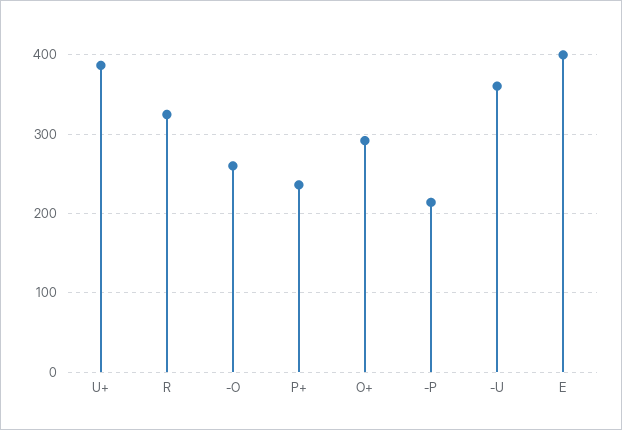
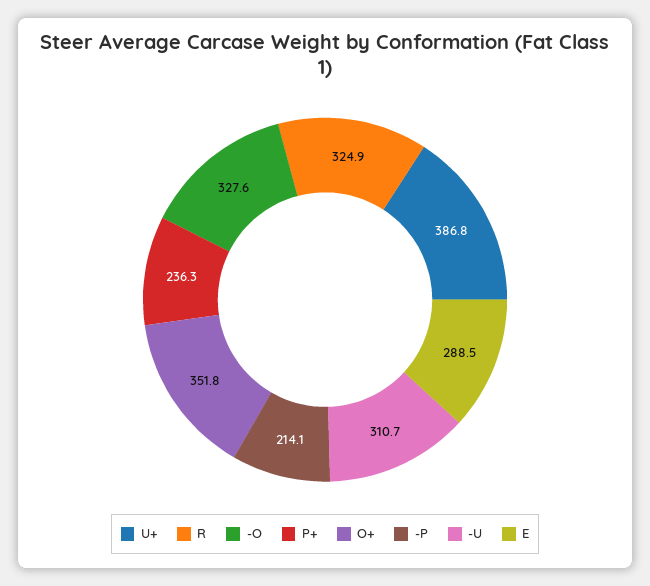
-O: 260 -> 327.6
O+: 290 -> 351.8
-U: 360 -> 310.7
E: 400 -> 288.5

